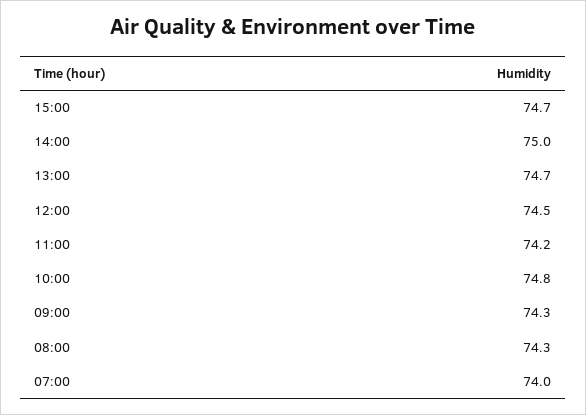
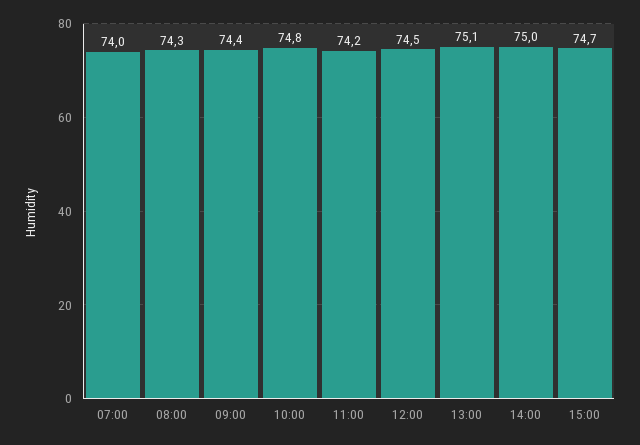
13:00: 74.7 -> 75.1
09:00: 74.3 -> 74.4

